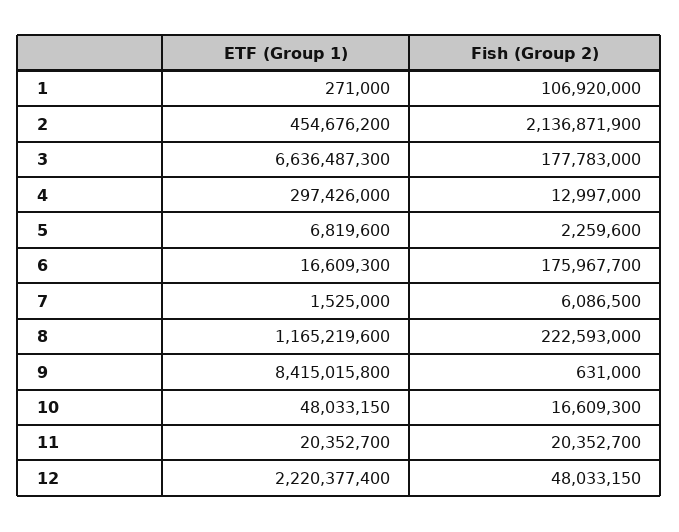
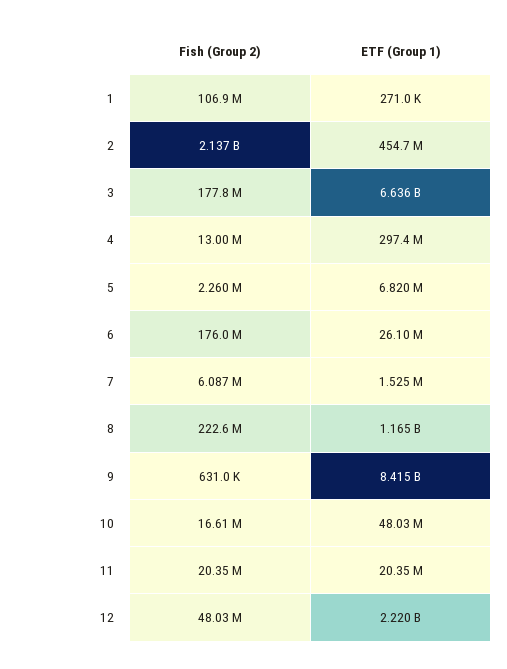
ETF (Group 1), 6: 16609300 -> 26100000

